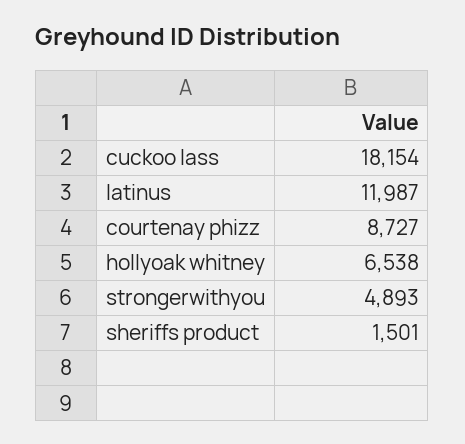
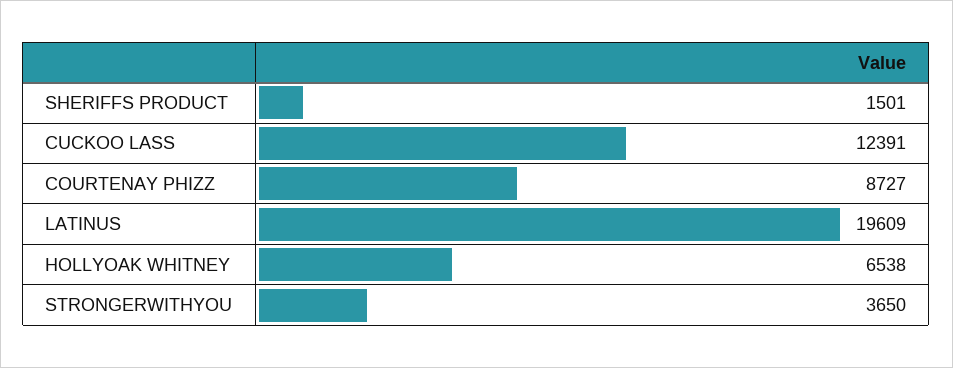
cuckoo lass: 18154 -> 12391
latinus: 11987 -> 19609
strongerwithyou: 4893 -> 3650

